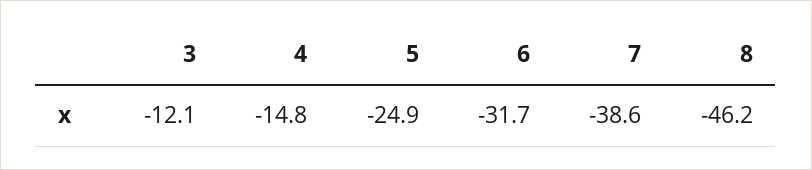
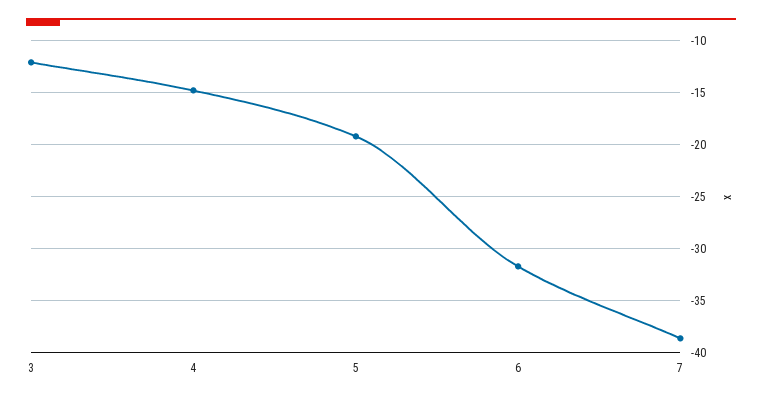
5: -24.9 -> -19
8: -46.2 -> none

